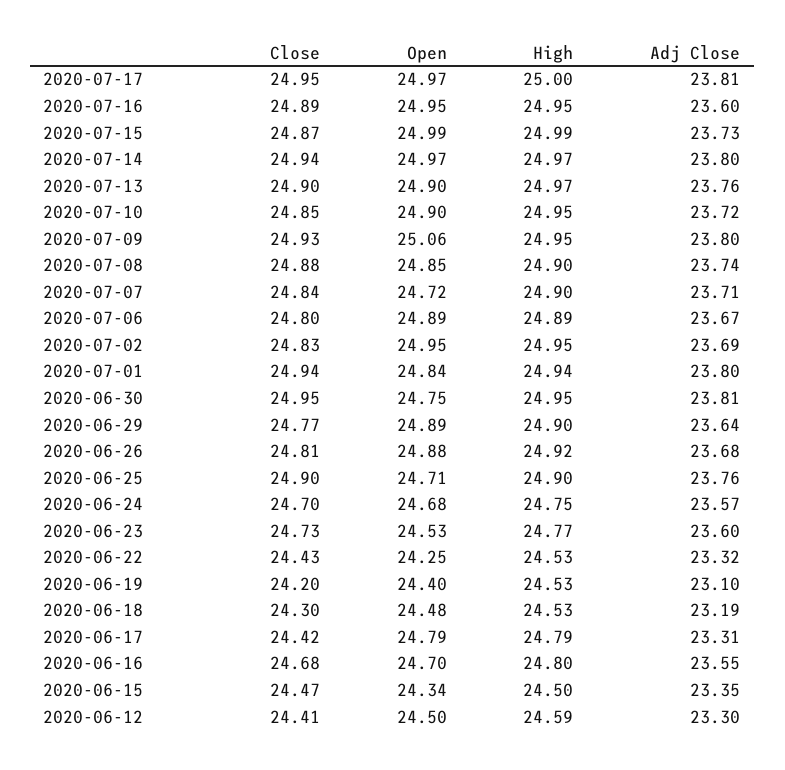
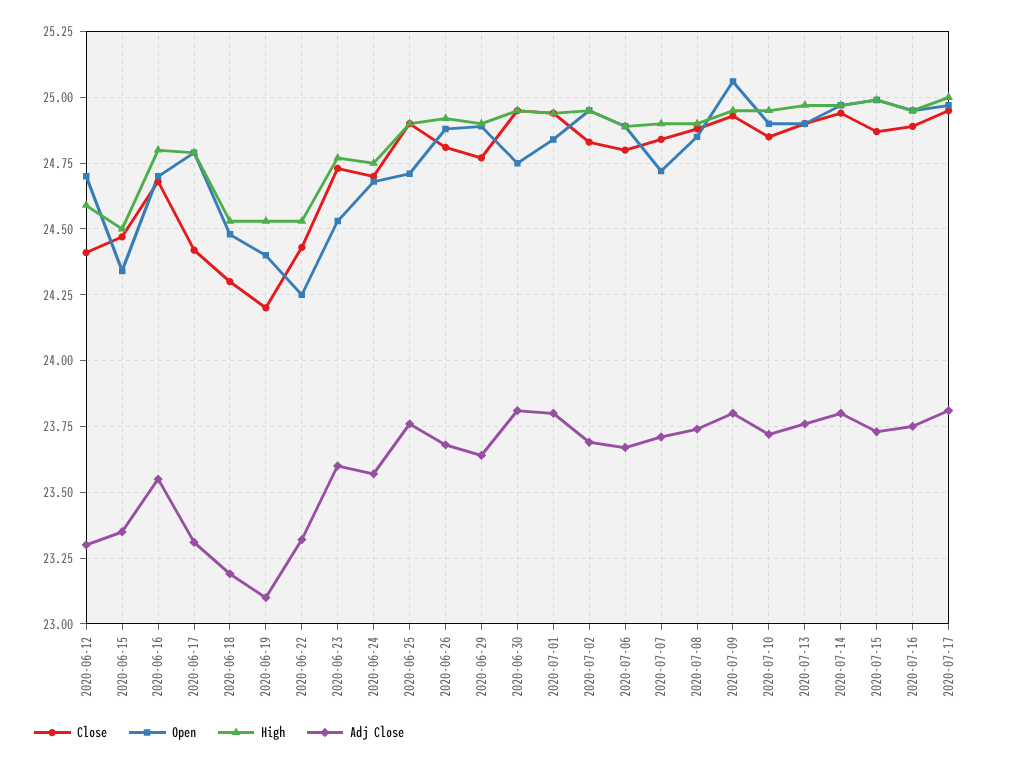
Adj Close, 2020-07-16: 23.6 -> 23.75
Open, 2020-06-12: 24.5 -> 24.7

